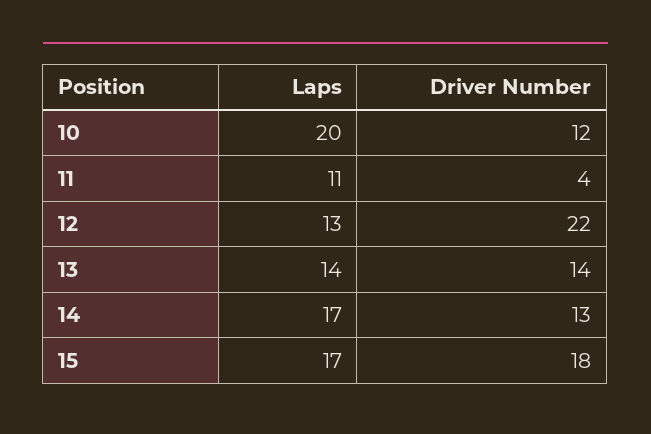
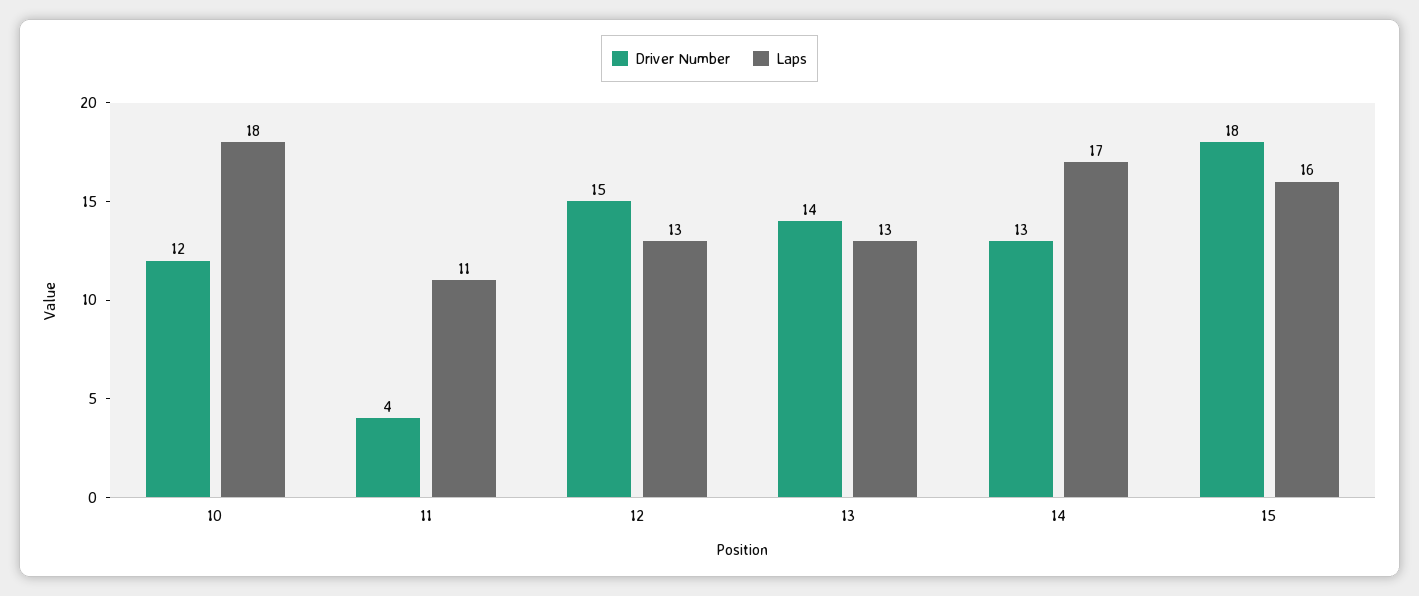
Laps, 10: 20 -> 18
Driver Number, 12: 22 -> 15
Laps, 13: 14 -> 13
Laps, 15: 17 -> 16

